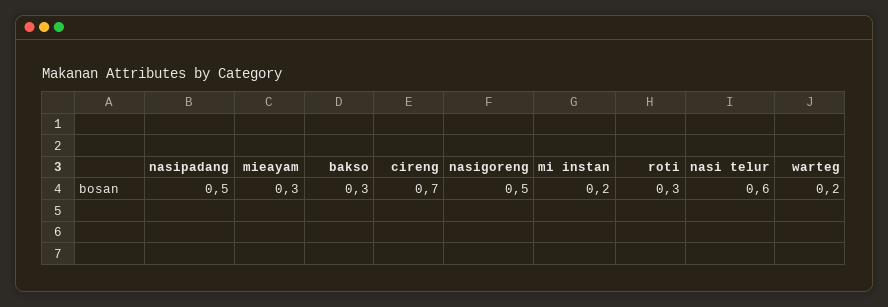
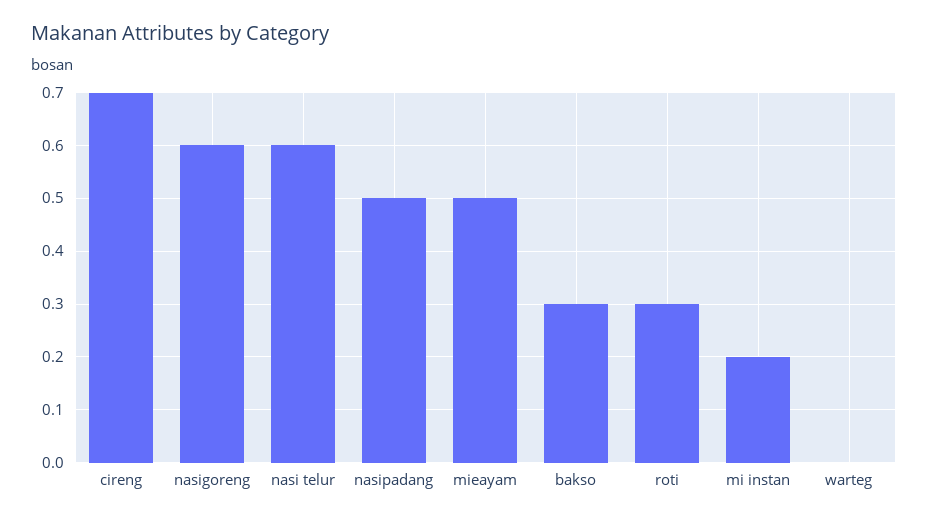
mieayam: 0.3 -> 0.5
nasigoreng: 0.5 -> 0.6
warteg: 0.2 -> 0

